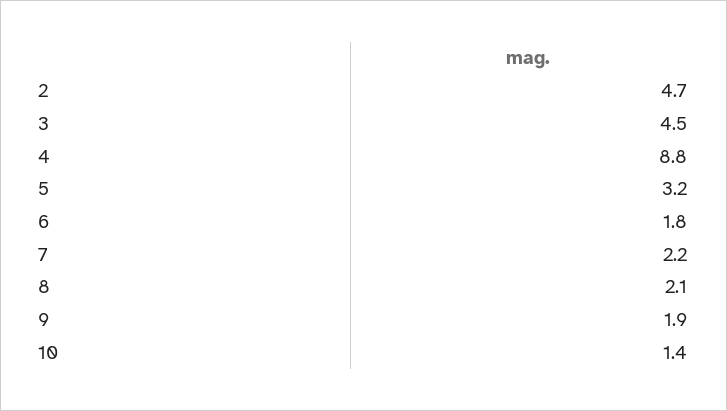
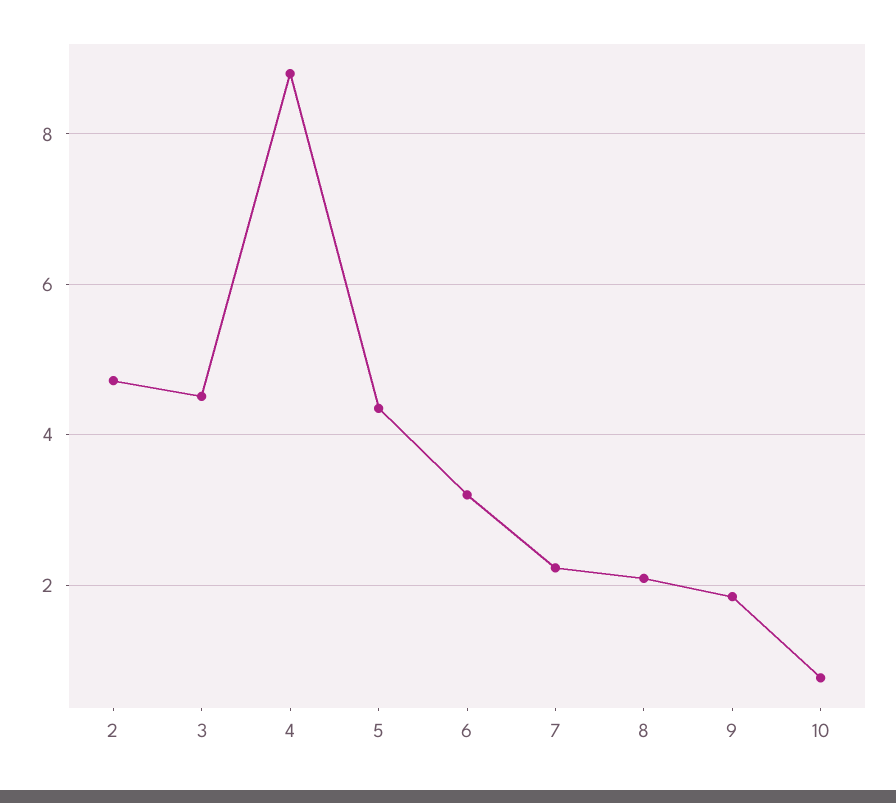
5: 3.2 -> 4.4
6: 1.8 -> 3.2
10: 1.4 -> 0.8

